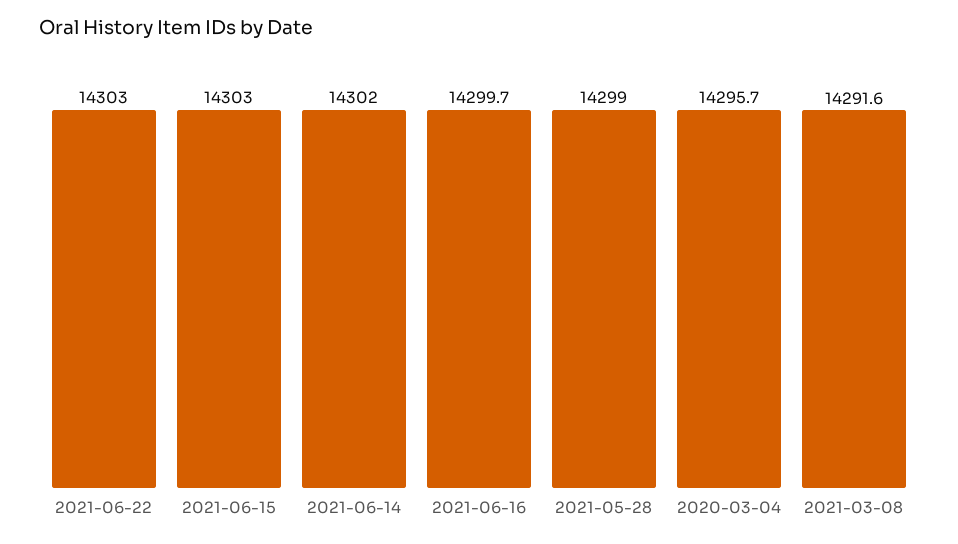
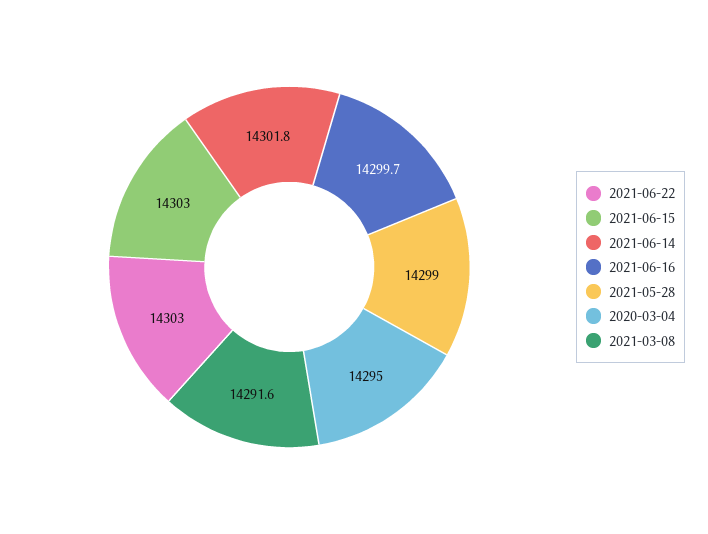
2021-06-14: 14302 -> 14301.8
2020-03-04: 14295.7 -> 14295

